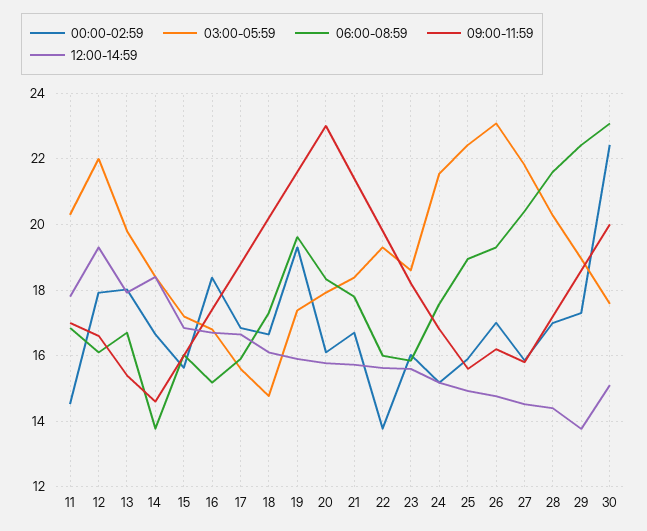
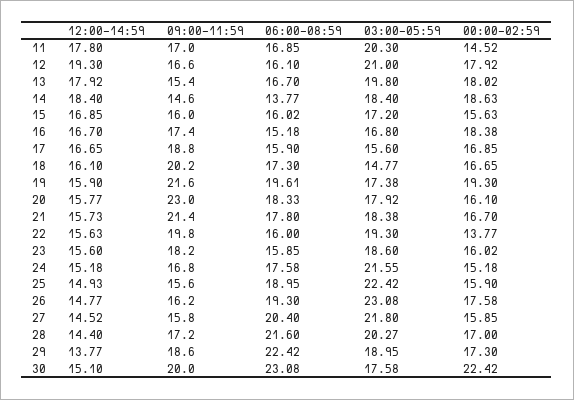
03:00-05:59, 12: 22 -> 21
00:00-02:59, 14: 16.6 -> 18.63
00:00-02:59, 26: 17 -> 17.58

